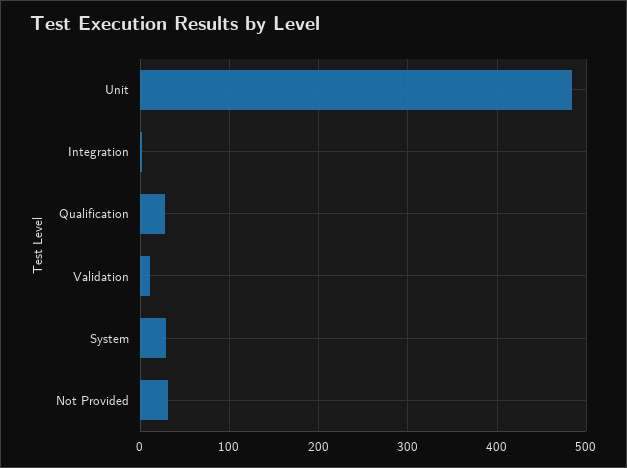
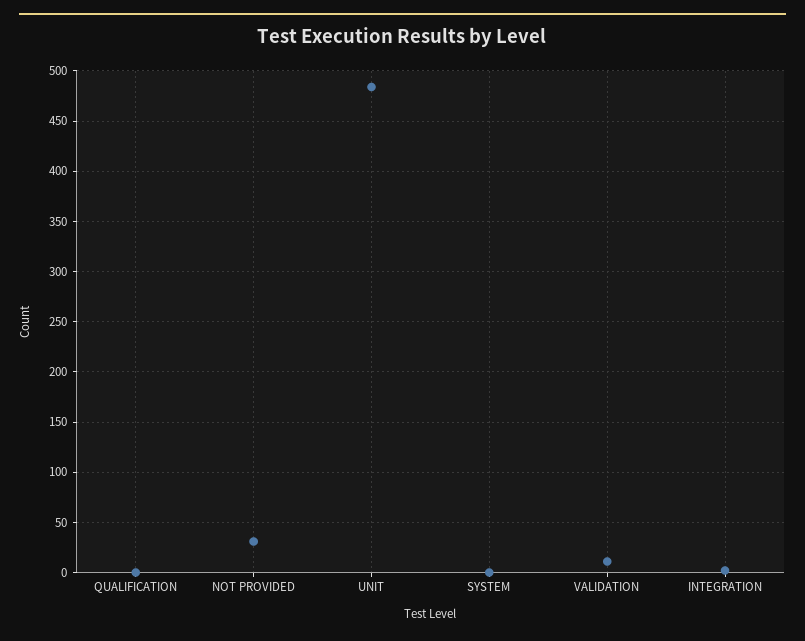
Qualification: 30 -> 0
System: 30 -> 0

